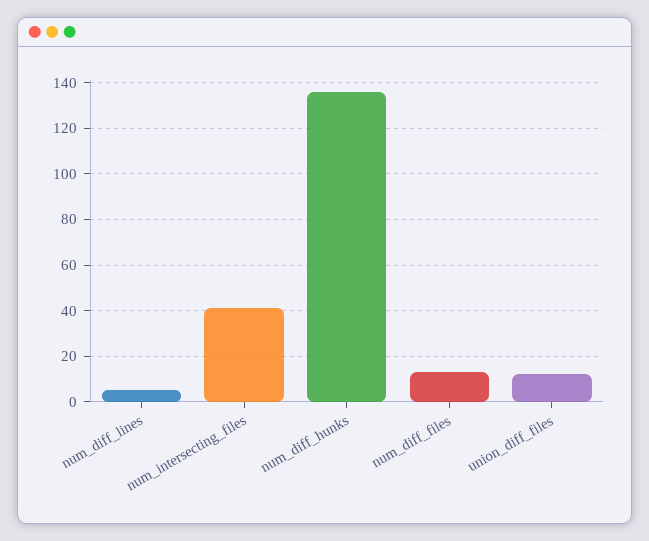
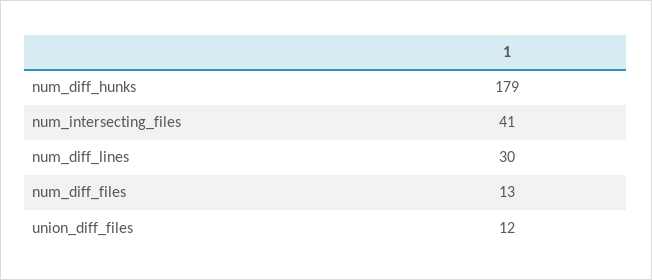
num_diff_lines: 5 -> 30
num_diff_hunks: 135 -> 179

